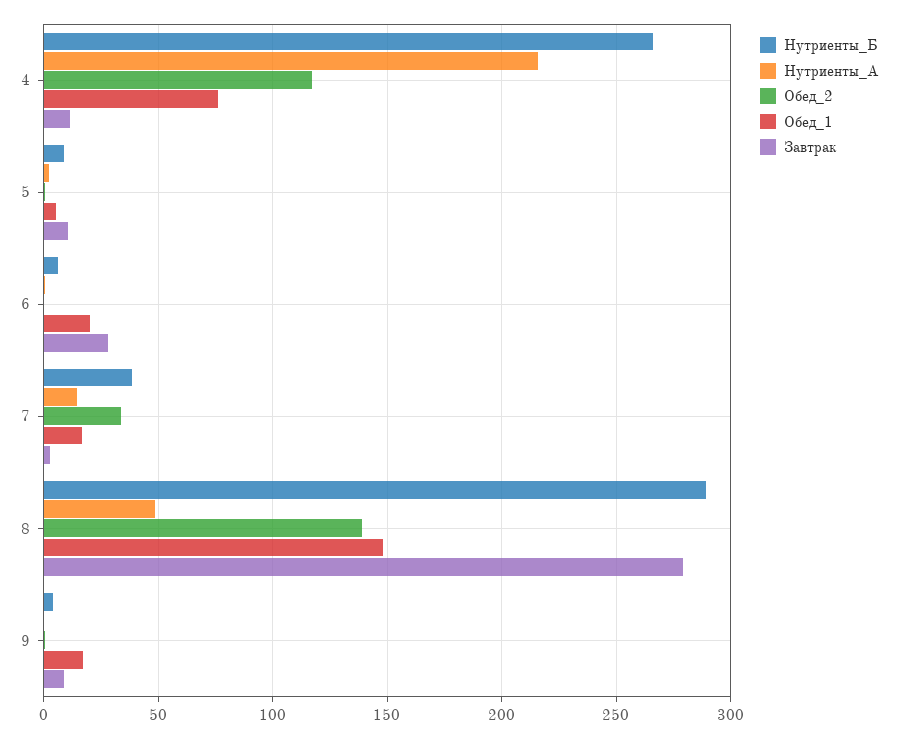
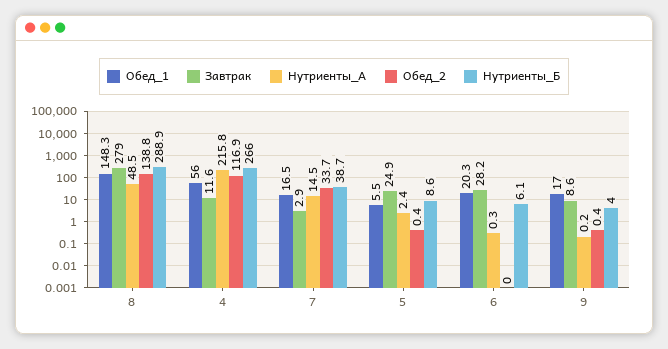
Обед_1, 4: 75 -> 56
Завтрак, 5: 10 -> 24.9

